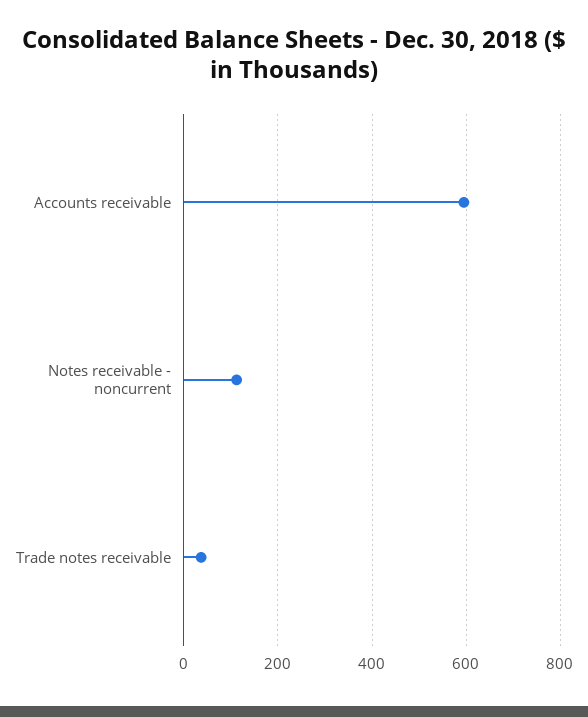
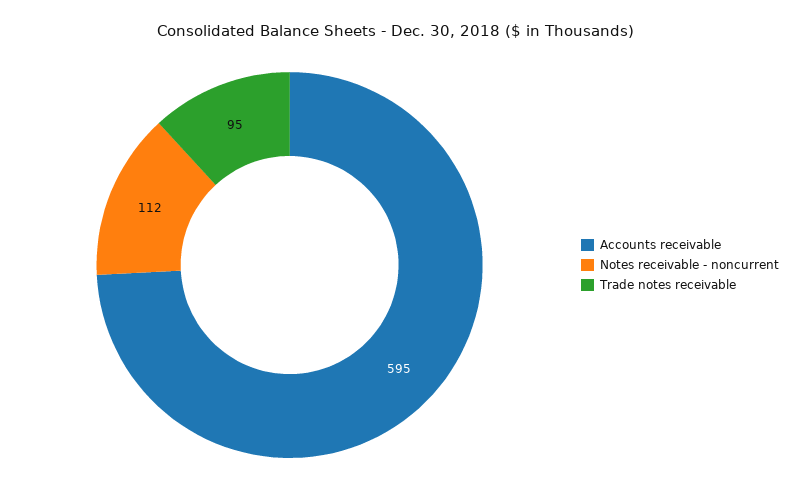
Trade notes receivable: 40 -> 95

